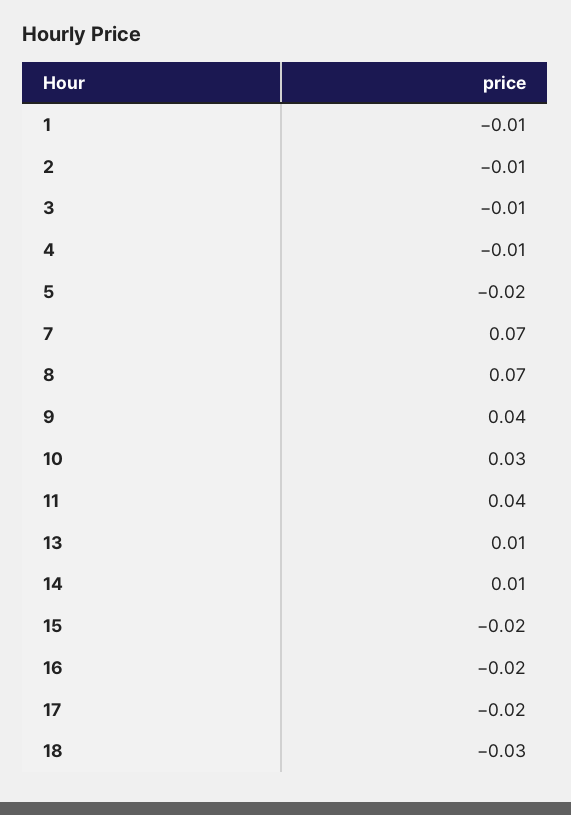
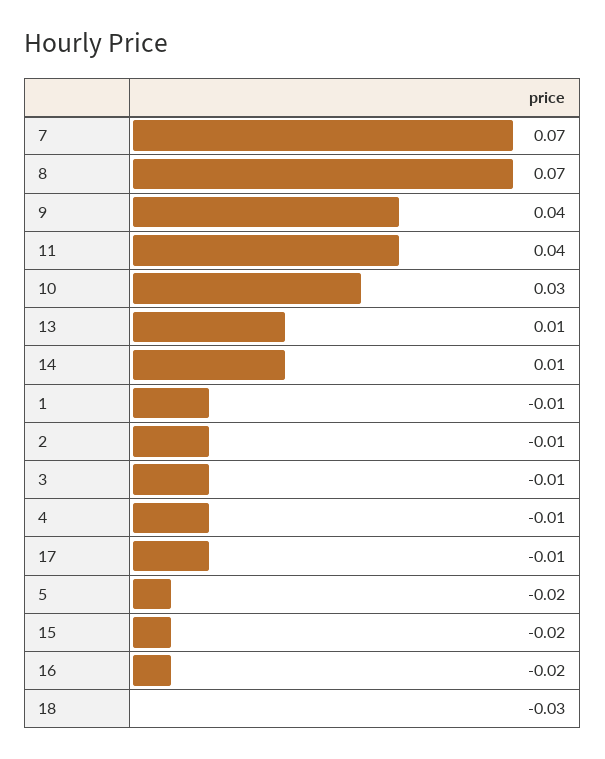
17: -0.02 -> -0.01

